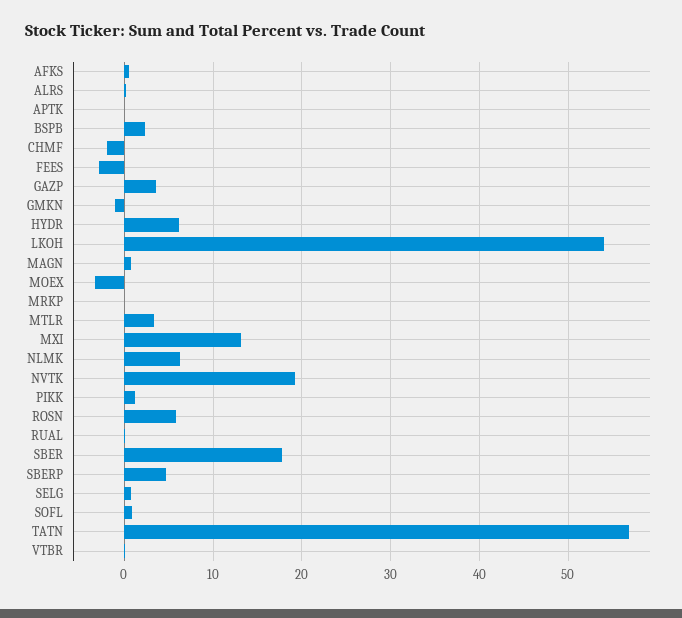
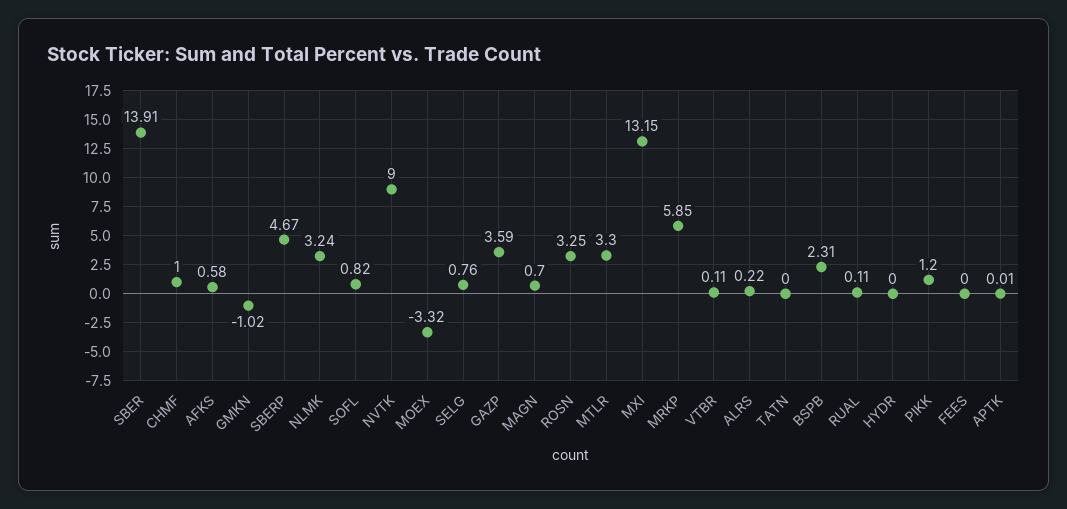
CHMF: -2 -> 1
FEES: -3 -> 0
HYDR: 6 -> 0
LKOH: 54 -> none
MRKP: 0 -> 5.85
NLMK: 6 -> 3.24
NVTK: 19 -> 9
ROSN: 6 -> 3.25
SBER: 18 -> 13.91
TATN: 57 -> 0

